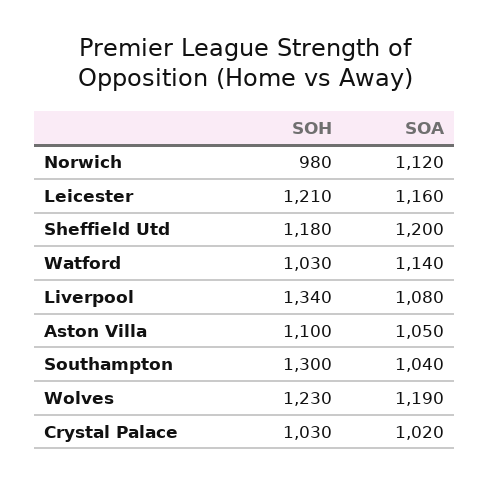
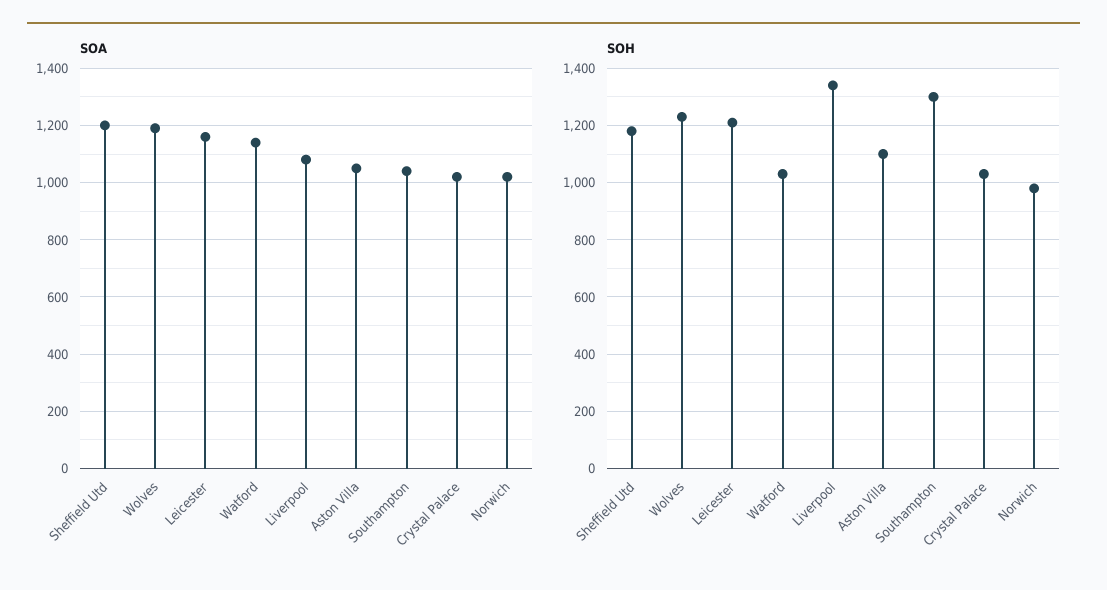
SOA, Norwich: 1120 -> 1025

